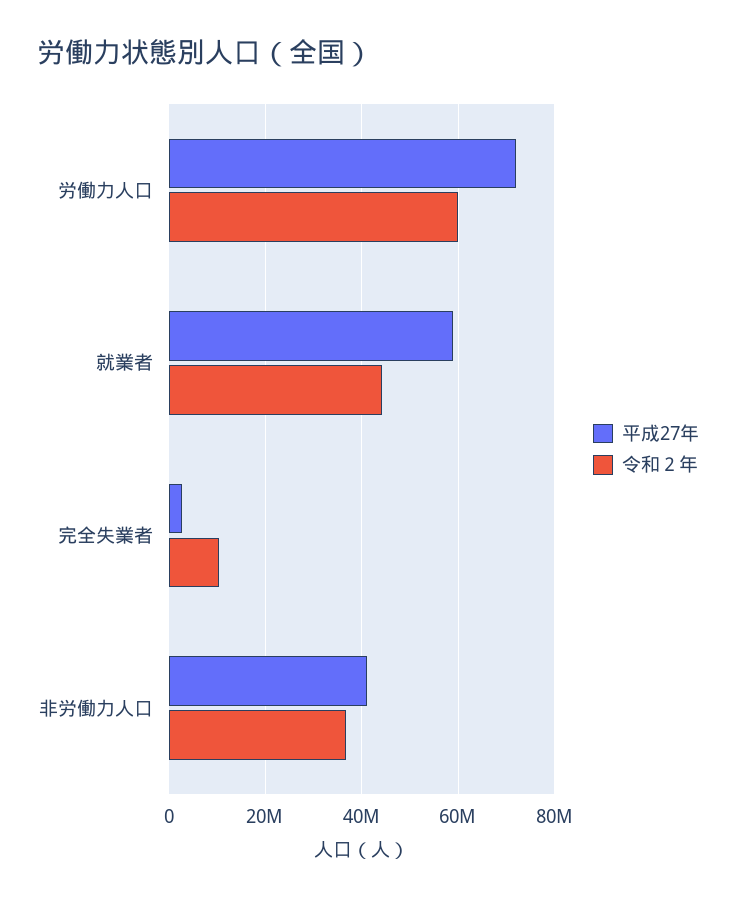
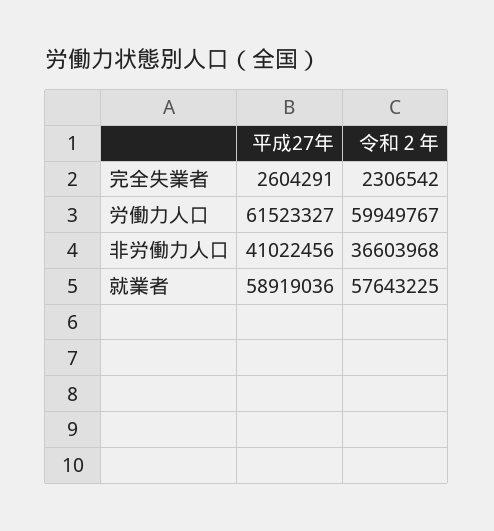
平成27年, 労働力人口: 72000000 -> 61523327
令和２年, 就業者: 44000000 -> 57643225
令和２年, 完全失業者: 10000000 -> 2306542

